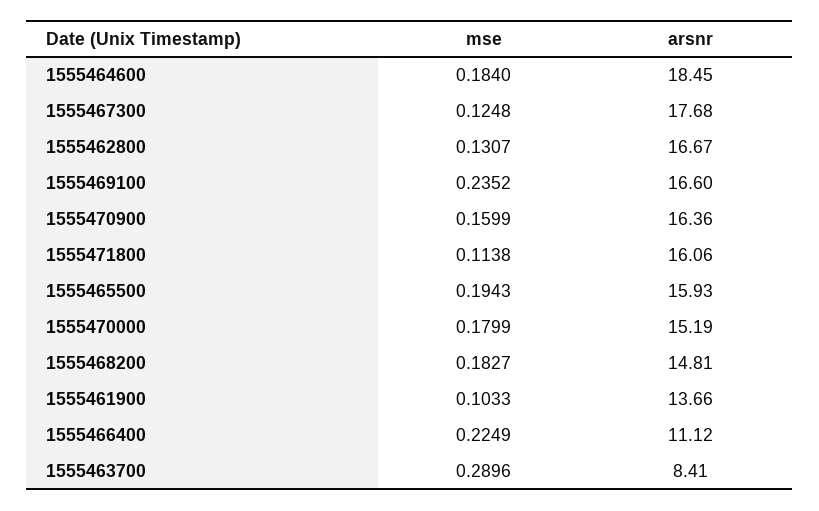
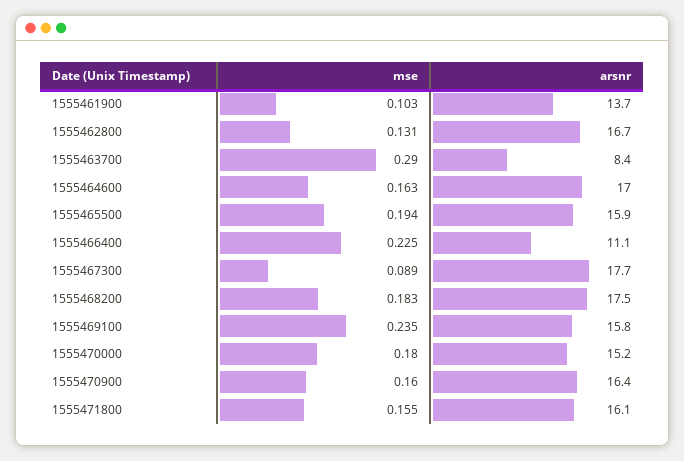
mse, 1555464600: 0.184 -> 0.163
arsnr, 1555464600: 18.45 -> 17
mse, 1555467300: 0.1248 -> 0.089
arsnr, 1555469100: 16.6 -> 15.8
mse, 1555471800: 0.1138 -> 0.155
arsnr, 1555468200: 14.81 -> 17.5

